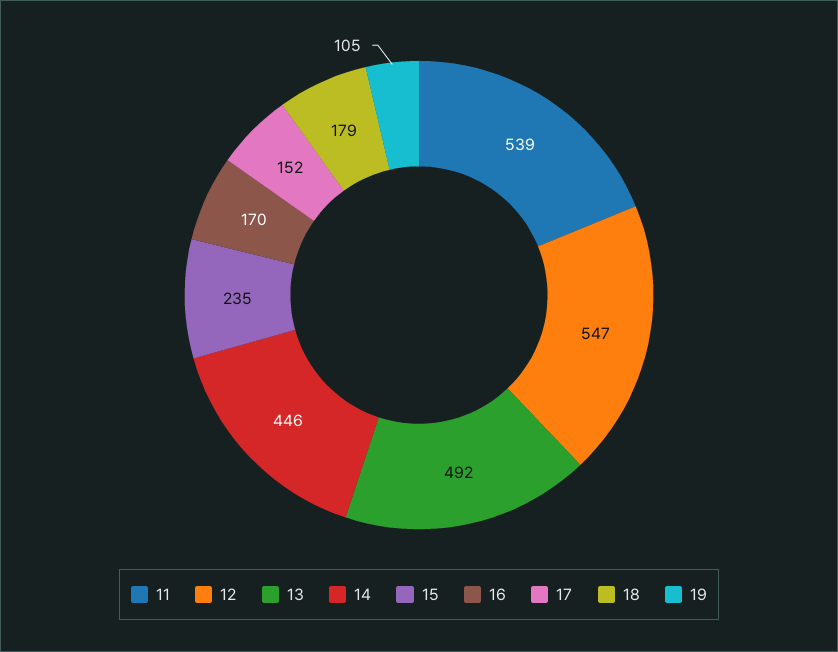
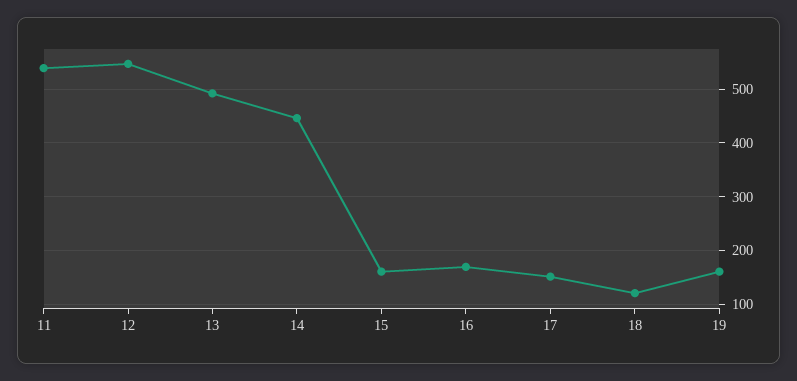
15: 235 -> 160
18: 179 -> 120
19: 105 -> 160

